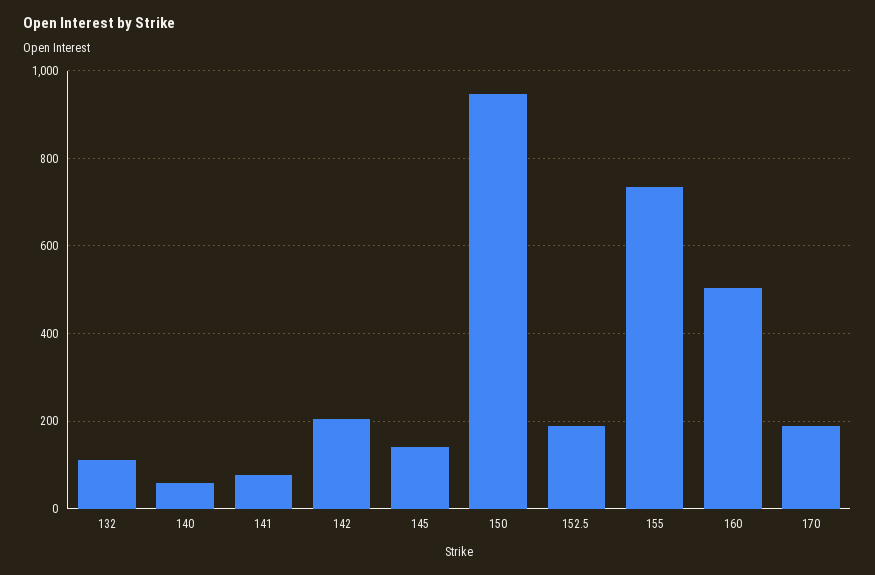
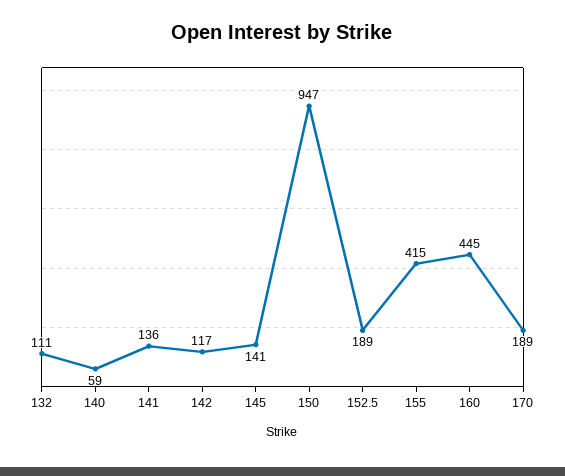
141: 80 -> 136
142: 200 -> 117
155: 740 -> 415
160: 500 -> 445

